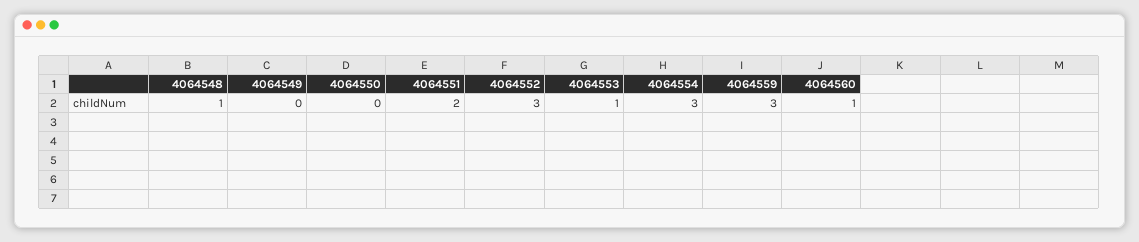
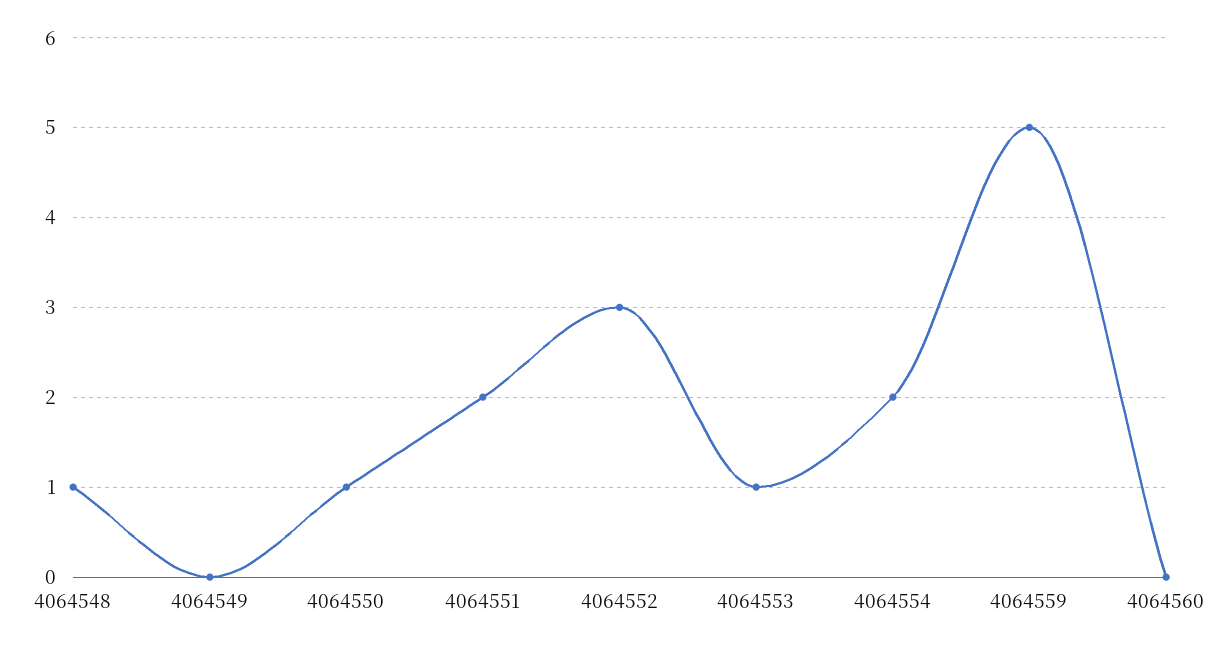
4064550: 0 -> 1
4064554: 3 -> 2
4064559: 3 -> 5
4064560: 1 -> 0

